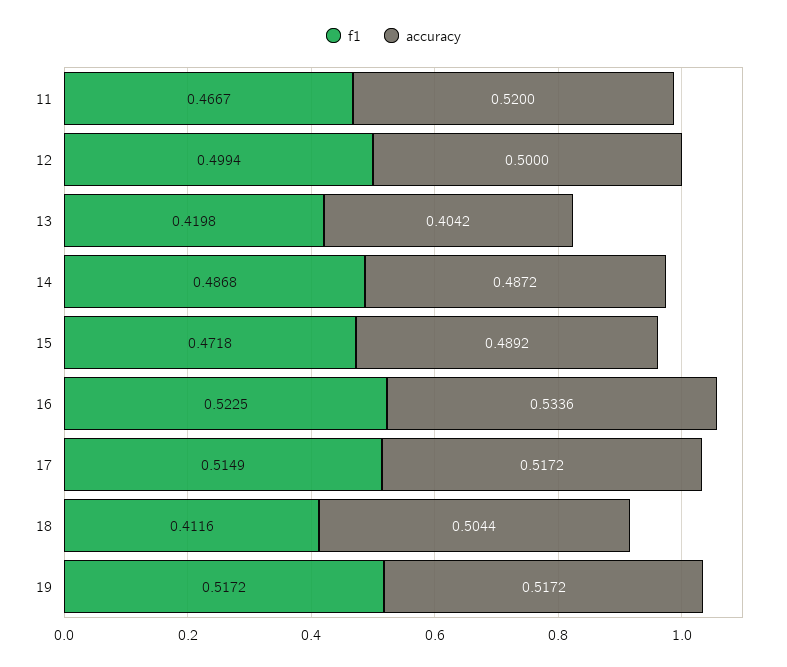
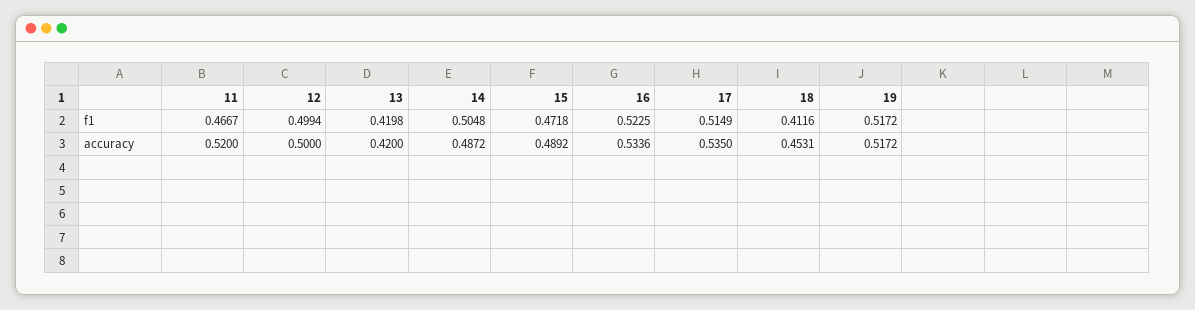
accuracy, 13: 0.4042 -> 0.42
f1, 14: 0.4868 -> 0.5048
accuracy, 17: 0.5172 -> 0.535
accuracy, 18: 0.5044 -> 0.4531

